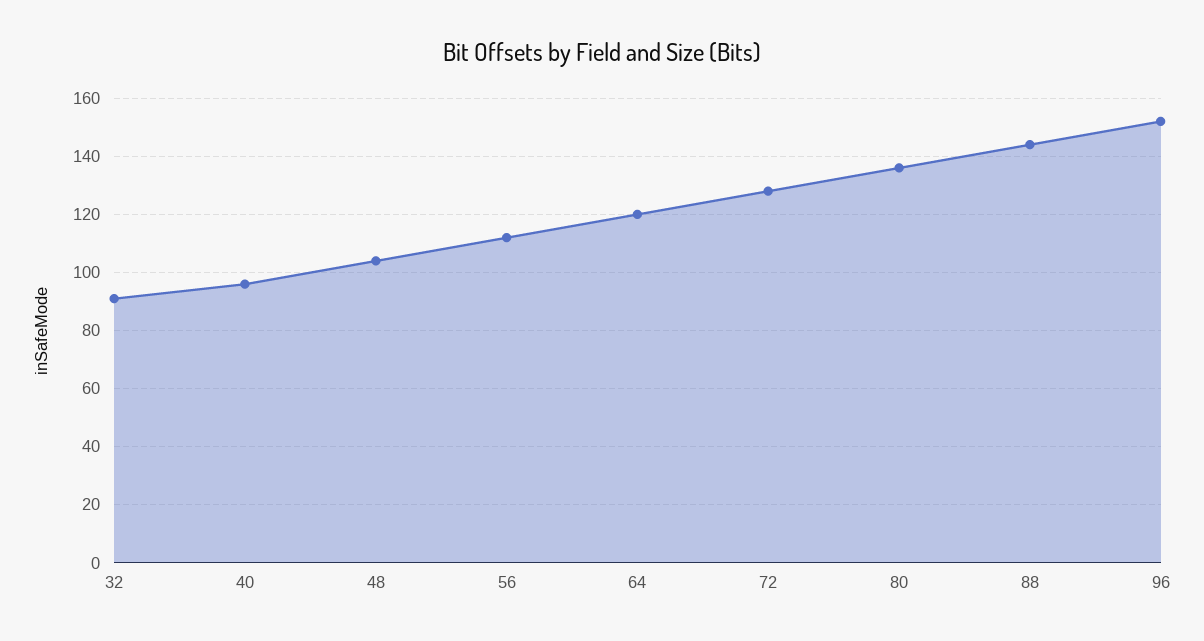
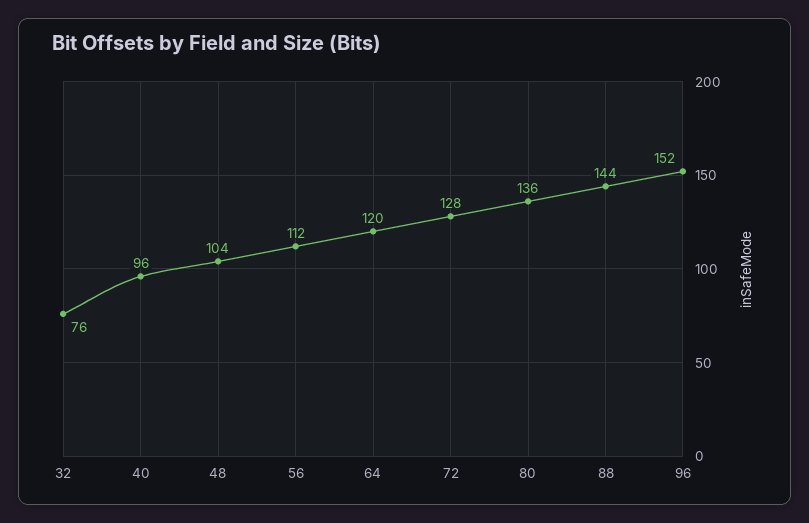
32: 90 -> 76

